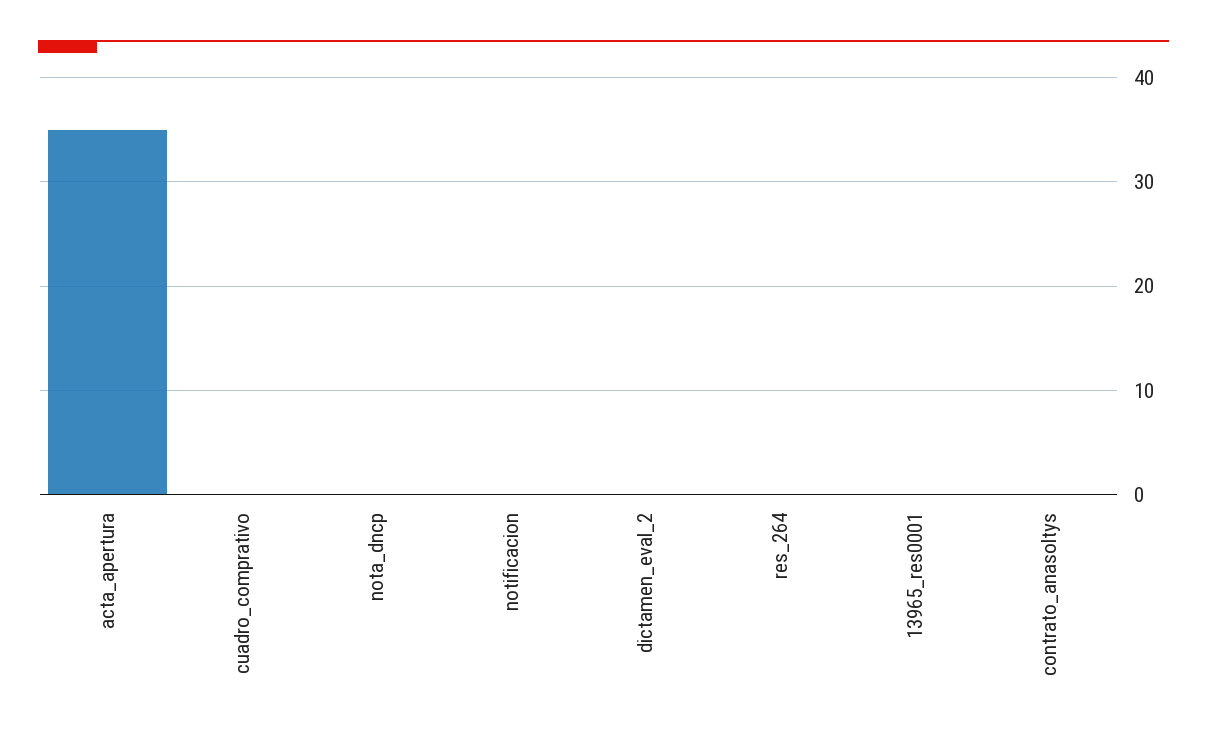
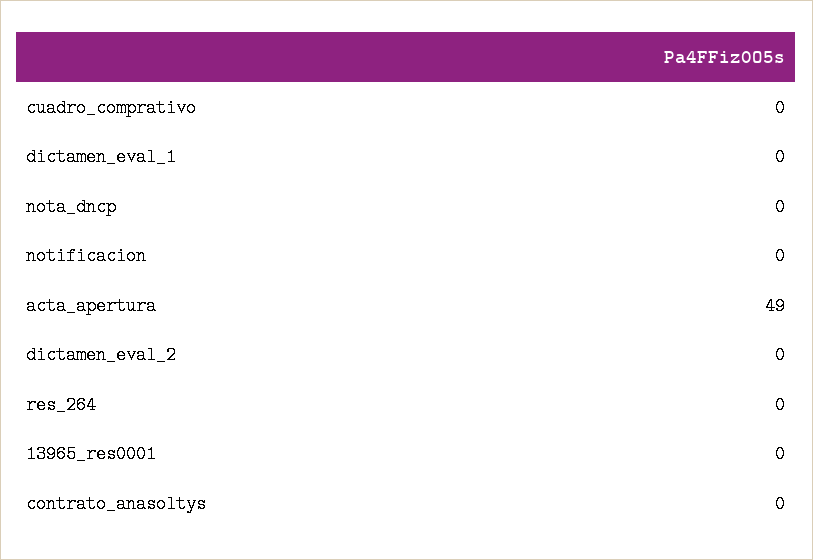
acta_apertura: 35 -> 49
dictamen_eval_1: none -> 0

